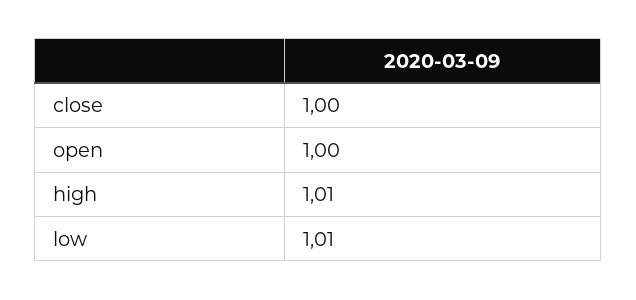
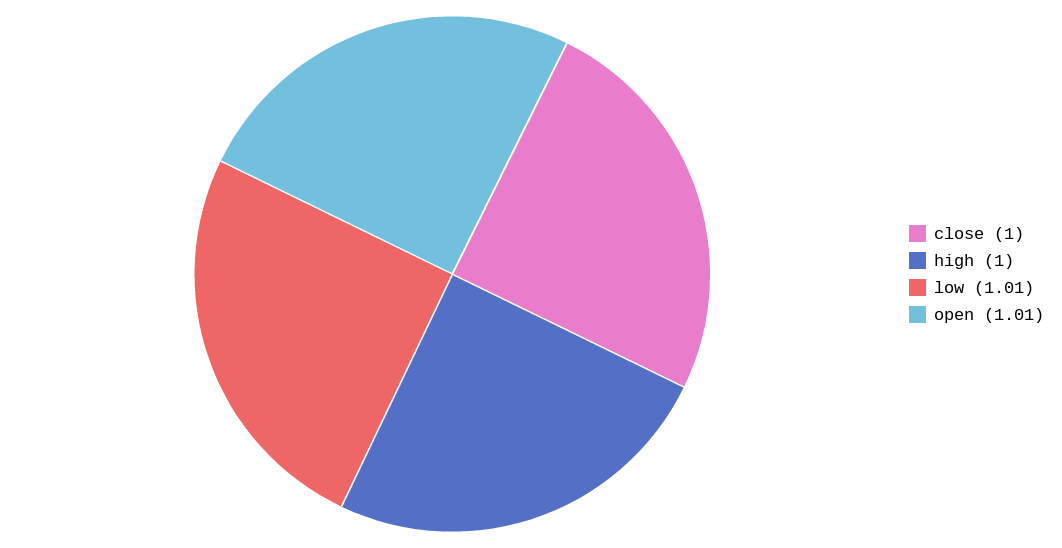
open: 1 -> 1.01
high: 1.01 -> 1

